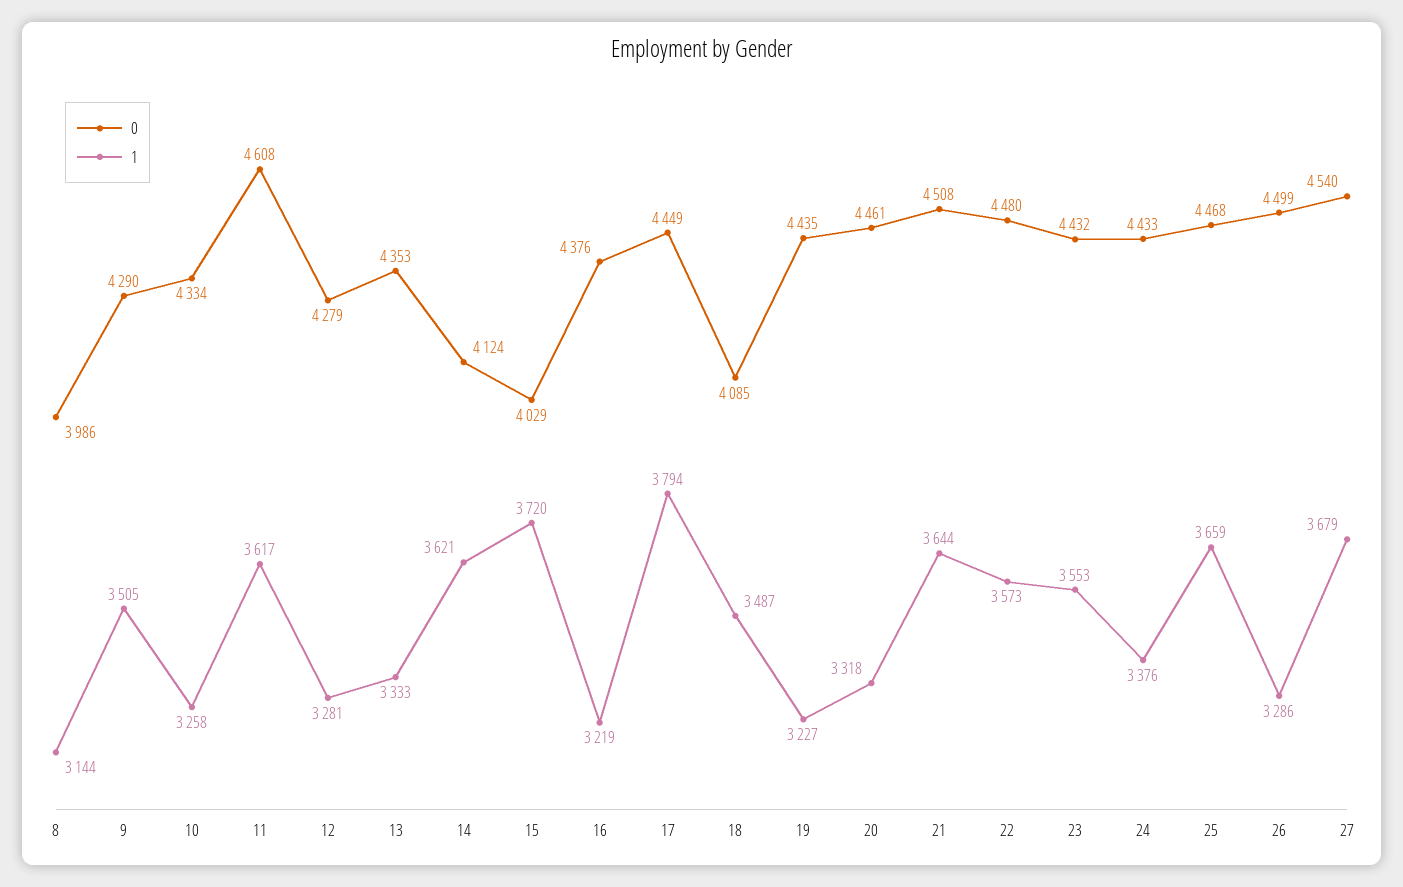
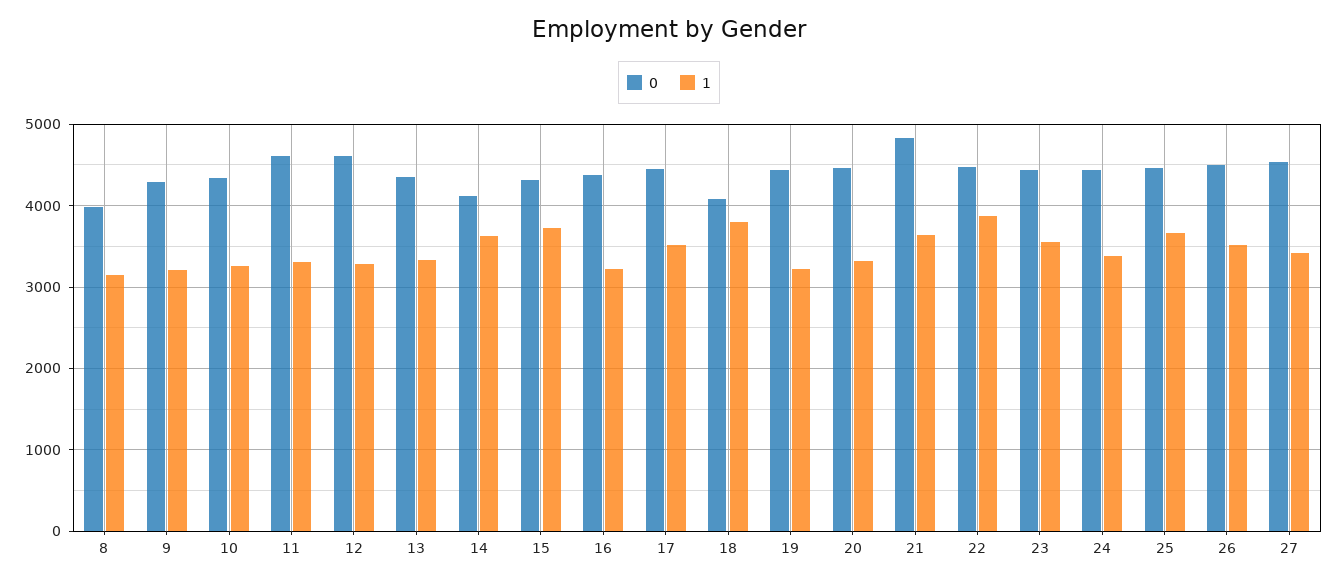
1, 9: 3505 -> 3200
1, 11: 3617 -> 3300
0, 12: 4279 -> 4600
0, 15: 4029 -> 4300
1, 17: 3794 -> 3500
1, 18: 3487 -> 3800
0, 21: 4508 -> 4800
1, 22: 3573 -> 3900
1, 26: 3286 -> 3500
1, 27: 3679 -> 3400

